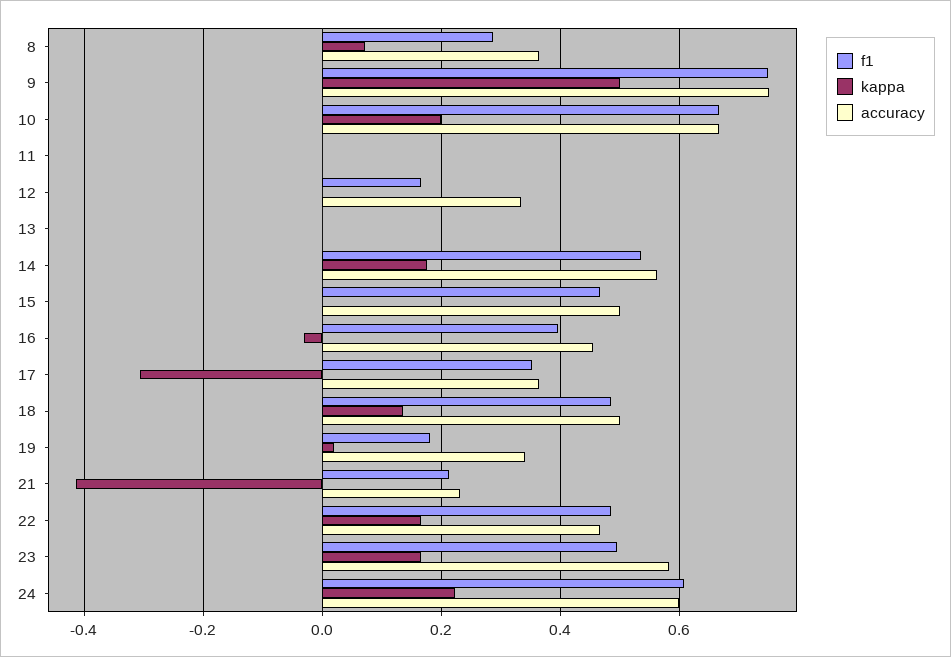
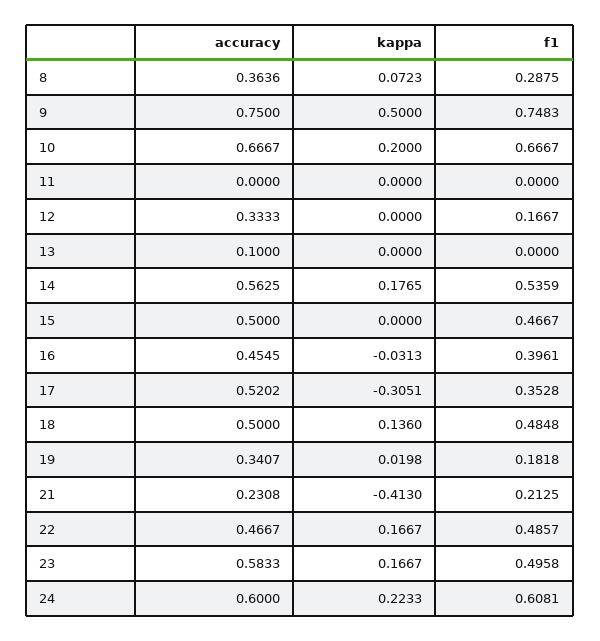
accuracy, 13: 0 -> 0.1
accuracy, 17: 0.36 -> 0.5202

